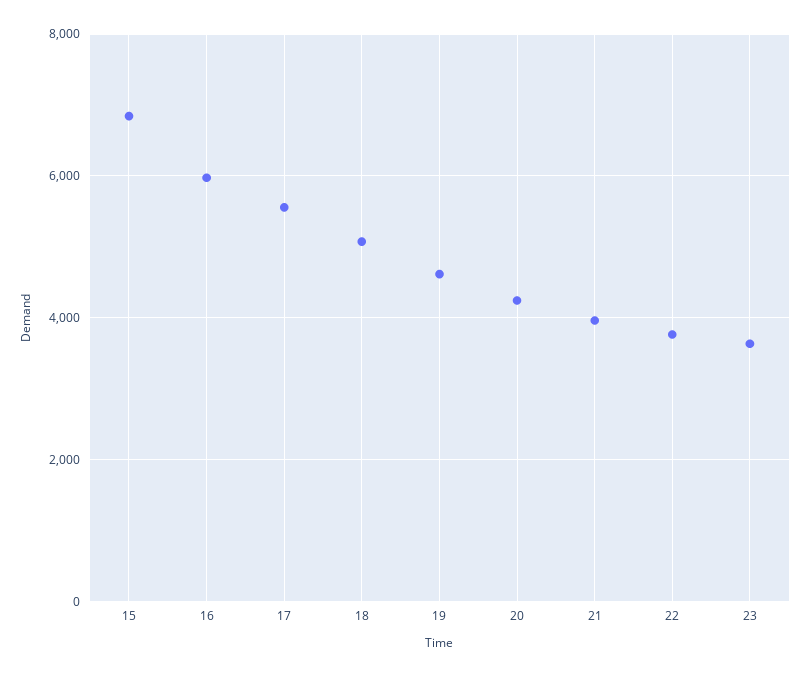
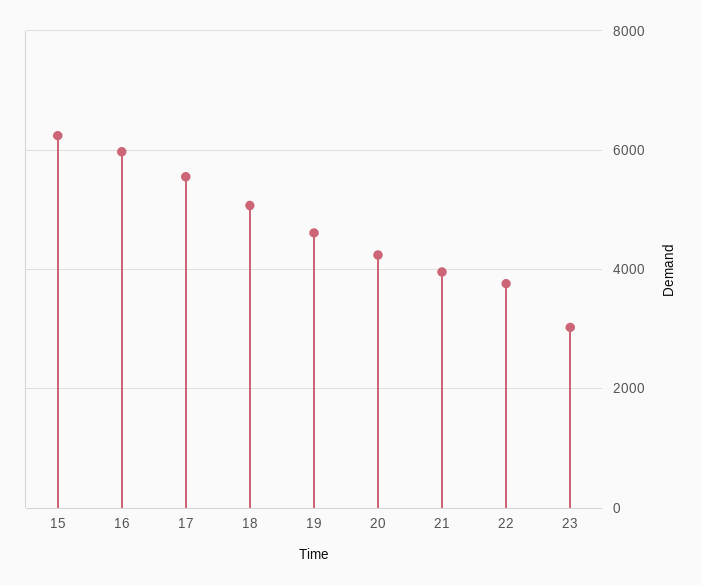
15: 6800 -> 6200
23: 3600 -> 3000

